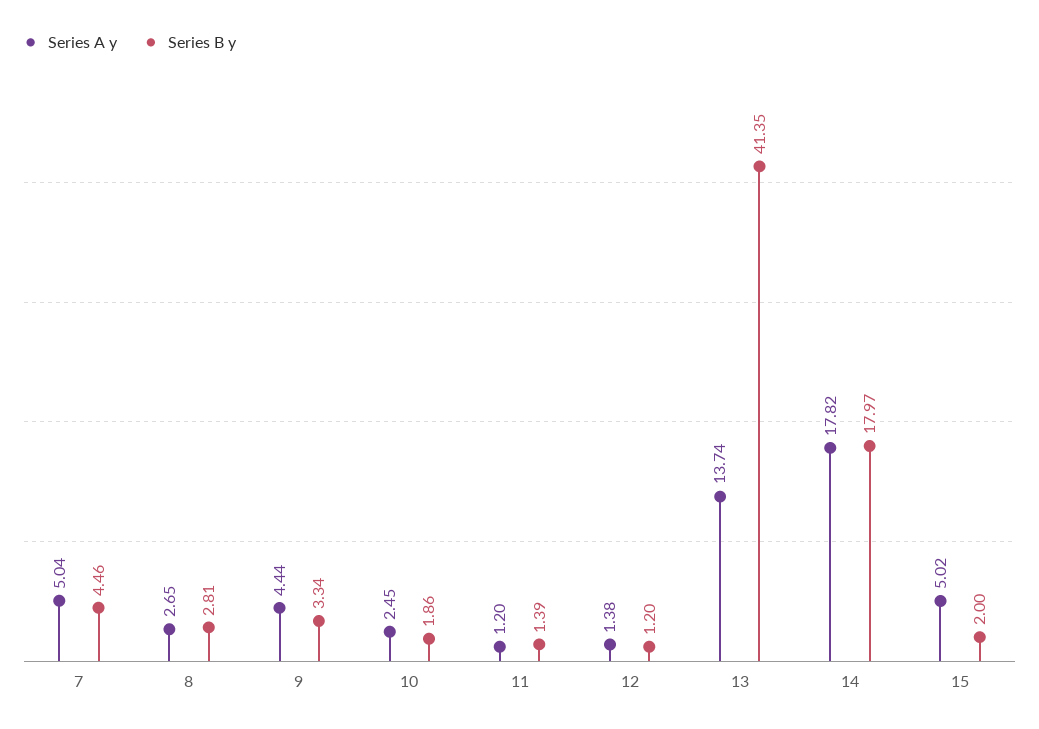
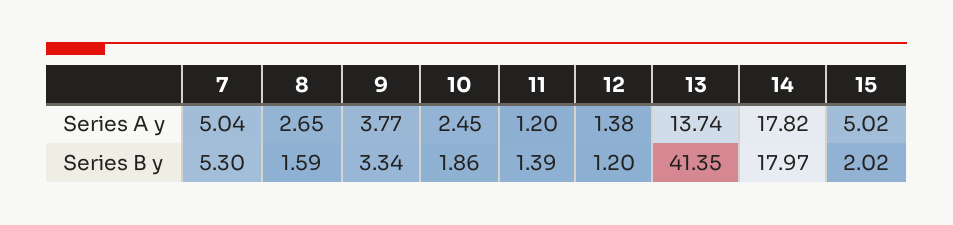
Series B y, 7: 4.46 -> 5.3
Series B y, 8: 2.81 -> 1.59
Series A y, 9: 4.44 -> 3.77
Series B y, 15: 2 -> 2.02

